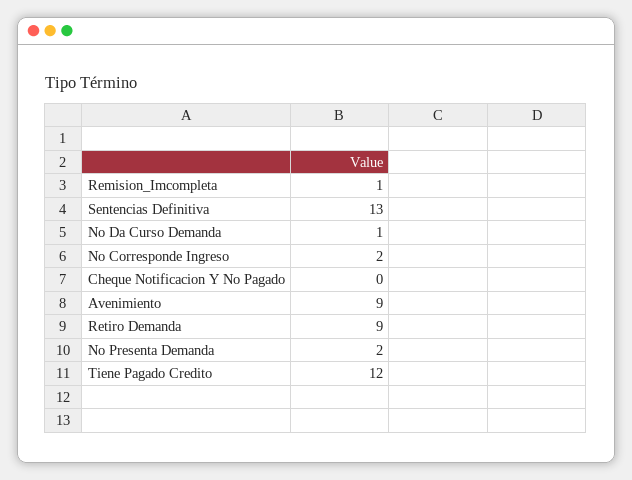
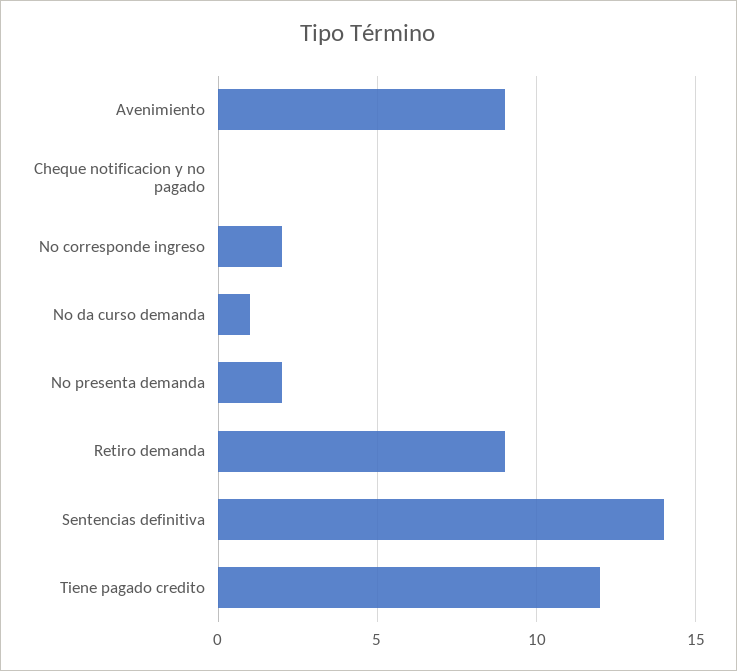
Remision_Imcompleta: 1 -> none
Sentencias Definitiva: 13 -> 14

